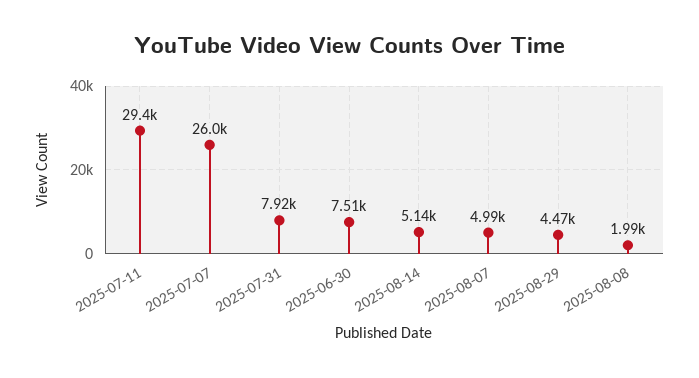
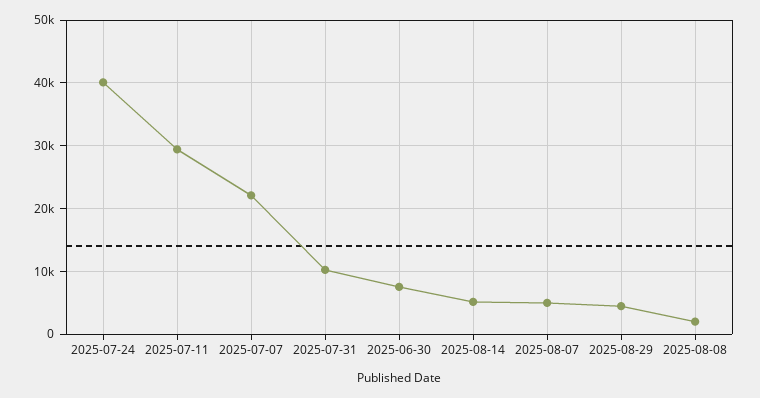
2025-07-07: 26000 -> 22000
2025-07-31: 7920 -> 10000
2025-07-24: none -> 40000

